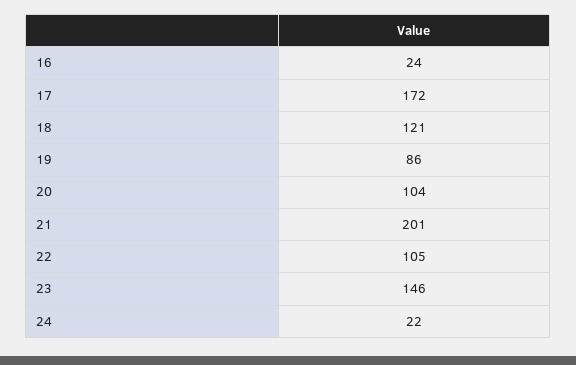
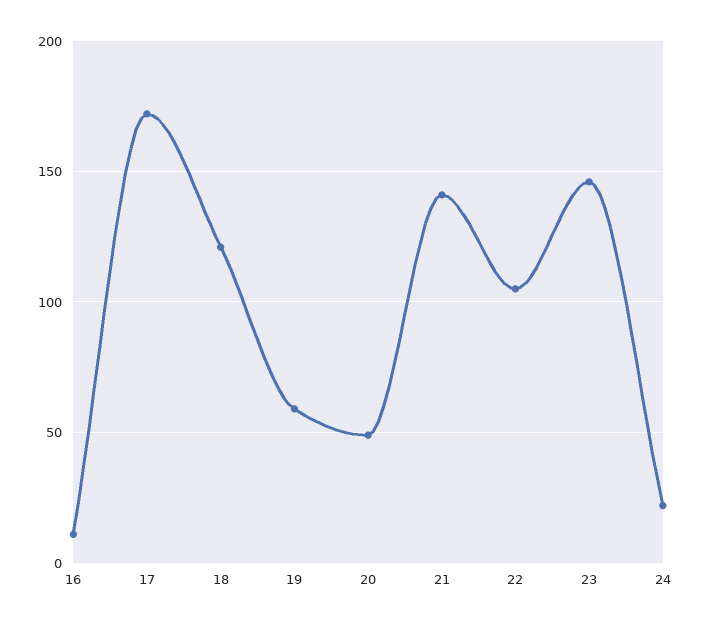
16: 24 -> 10
19: 86 -> 60
20: 104 -> 50
21: 201 -> 140

